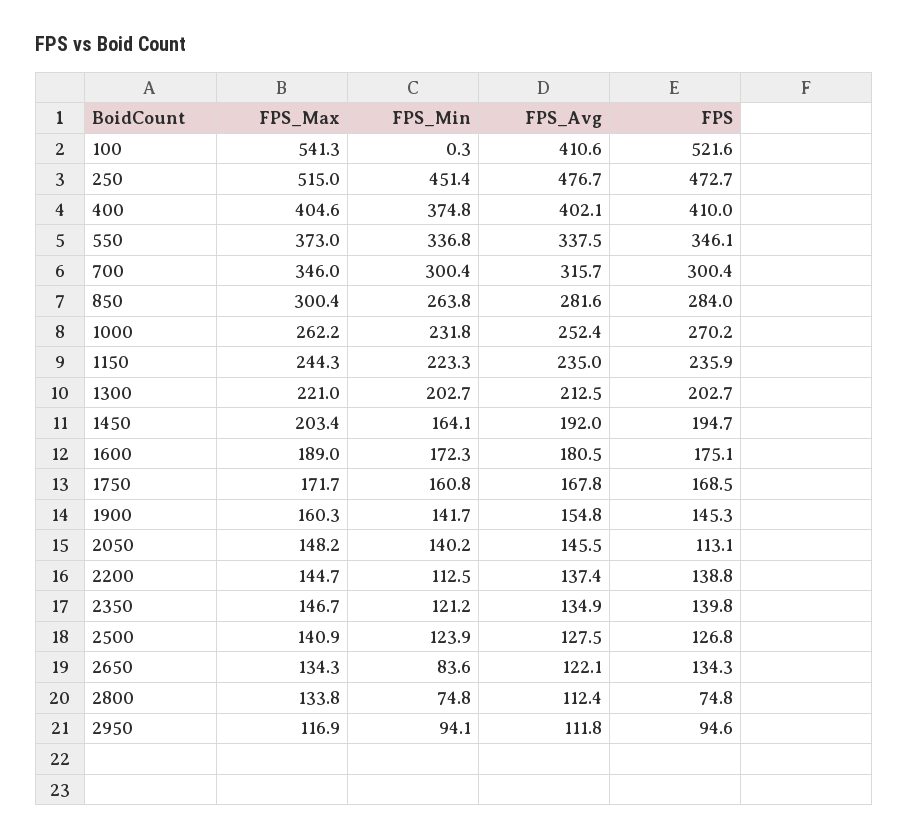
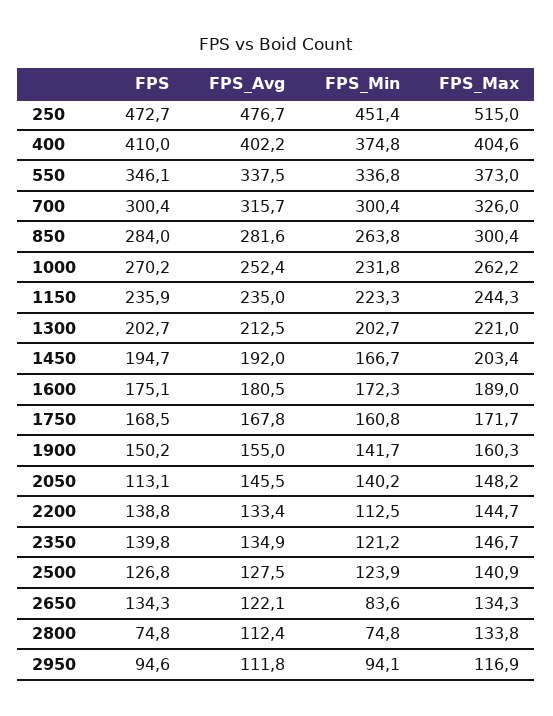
FPS_Max, 100: 541.3 -> none
FPS_Min, 100: 0.3 -> none
FPS_Avg, 100: 410.6 -> none
FPS, 100: 521.6 -> none
FPS_Avg, 400: 402.1 -> 402.2
FPS_Max, 700: 346 -> 326
FPS_Min, 1450: 164.1 -> 166.7
FPS_Avg, 1900: 154.8 -> 155
FPS, 1900: 145.3 -> 150.2
FPS_Avg, 2200: 137.4 -> 133.4

